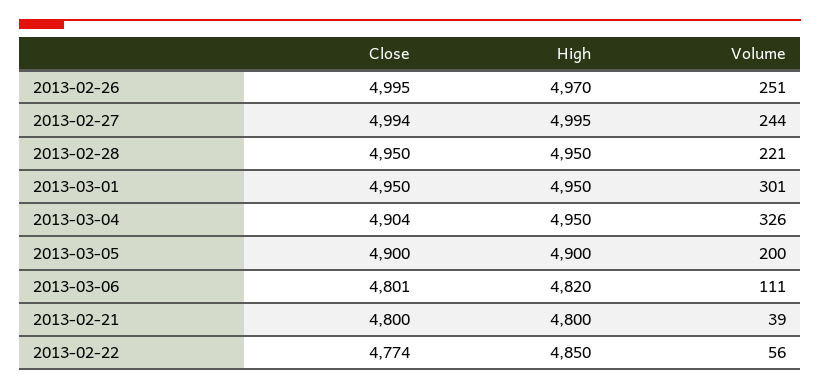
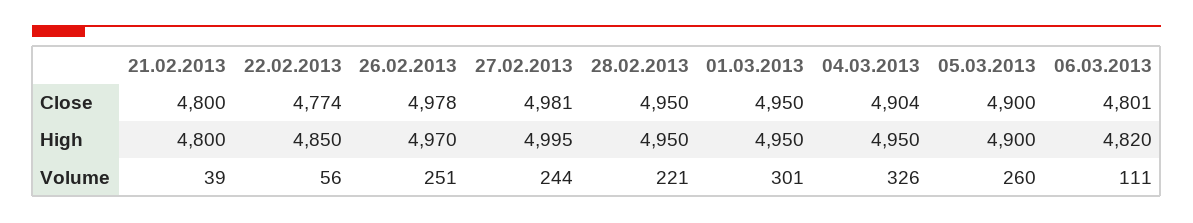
Close, 2013-02-26: 4995 -> 4978
Close, 2013-02-27: 4994 -> 4981
Volume, 2013-03-05: 200 -> 260

